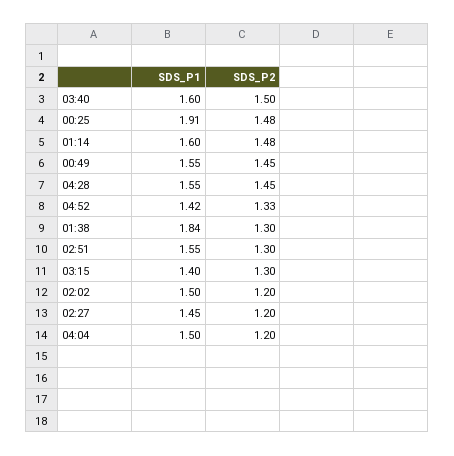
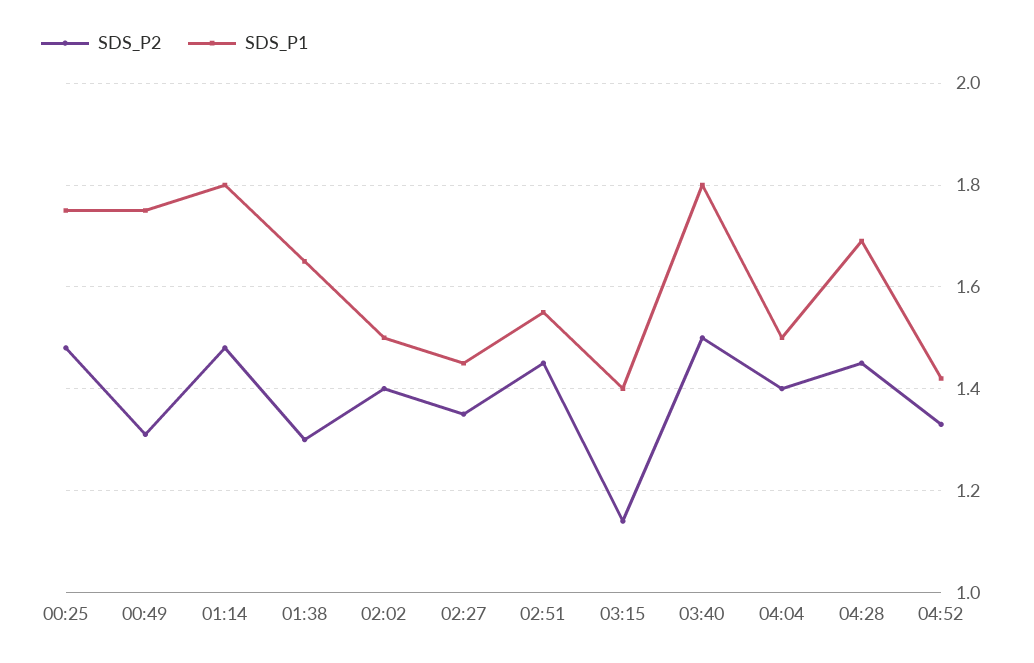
SDS_P1, 03:40: 1.6 -> 1.8
SDS_P1, 00:25: 1.91 -> 1.75
SDS_P1, 01:14: 1.6 -> 1.8
SDS_P1, 00:49: 1.55 -> 1.75
SDS_P2, 00:49: 1.45 -> 1.3
SDS_P1, 04:28: 1.55 -> 1.7
SDS_P1, 01:38: 1.84 -> 1.65
SDS_P2, 02:51: 1.3 -> 1.45
SDS_P2, 03:15: 1.3 -> 1.15
SDS_P2, 02:02: 1.2 -> 1.4
SDS_P2, 02:27: 1.2 -> 1.35
SDS_P2, 04:04: 1.2 -> 1.4

